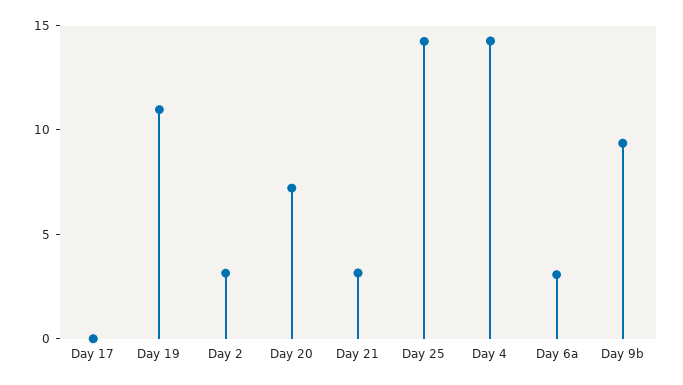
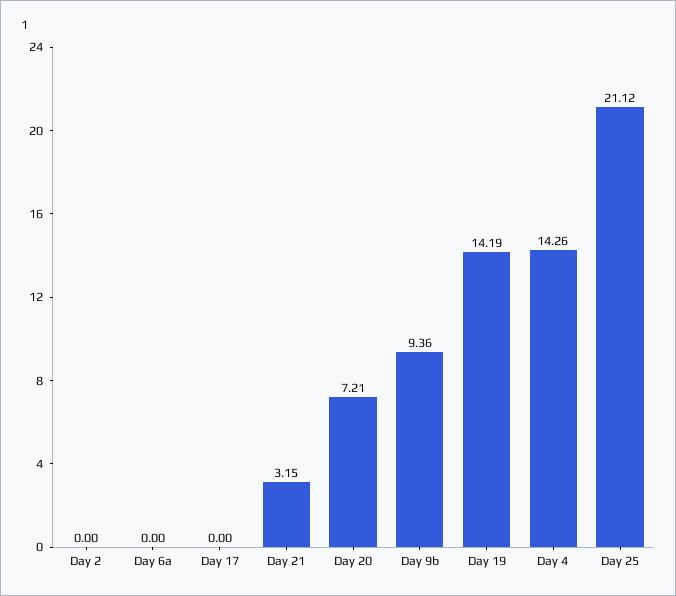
Day 19: 11 -> 14.19
Day 2: 3 -> 0
Day 25: 14 -> 21.12
Day 6a: 3 -> 0

